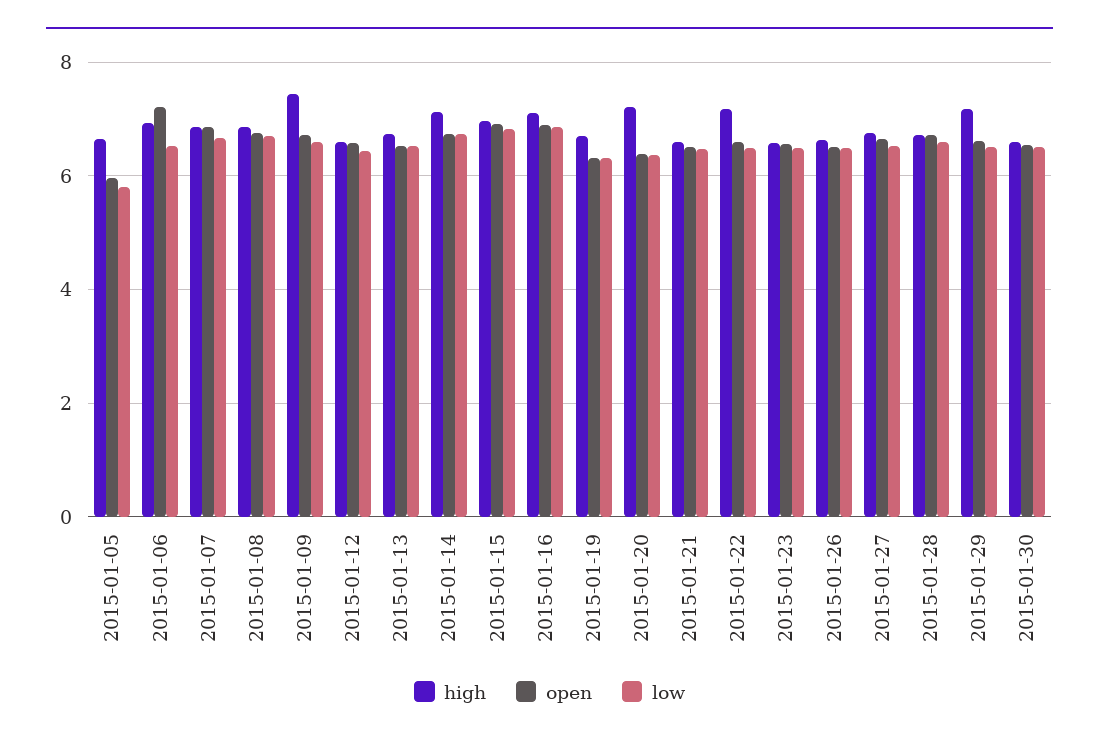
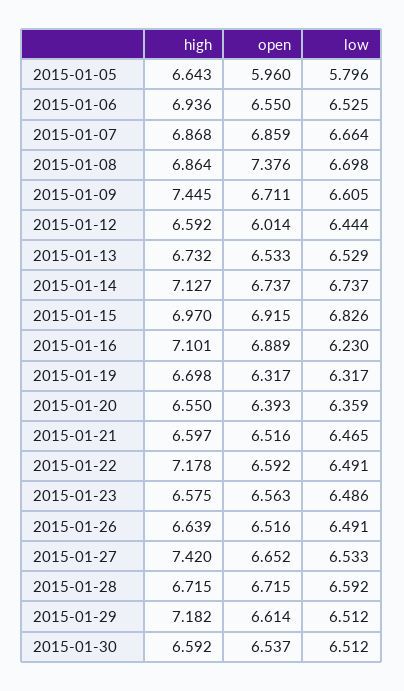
open, 2015-01-06: 7.2 -> 6.55
open, 2015-01-08: 6.8 -> 7.376
open, 2015-01-12: 6.6 -> 6.014
low, 2015-01-16: 6.8 -> 6.23
high, 2015-01-20: 7.2 -> 6.55
high, 2015-01-27: 6.8 -> 7.42

